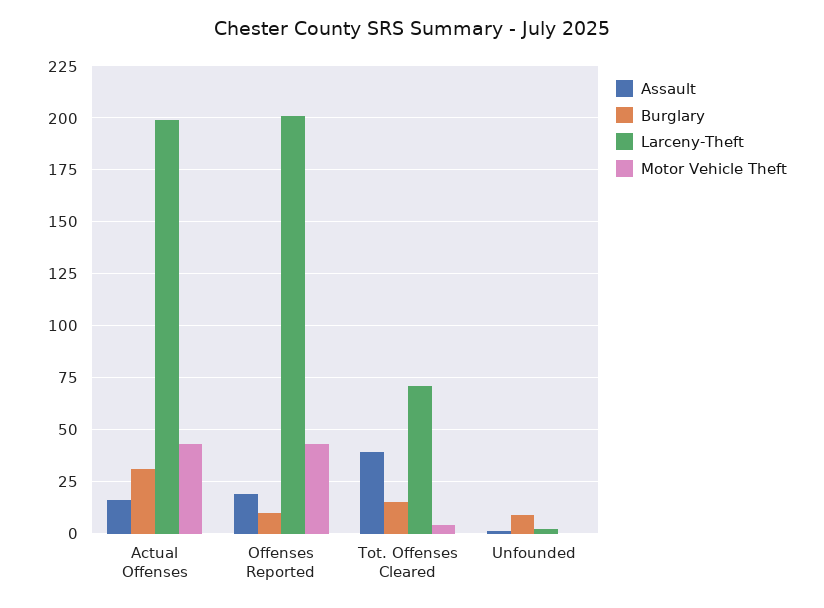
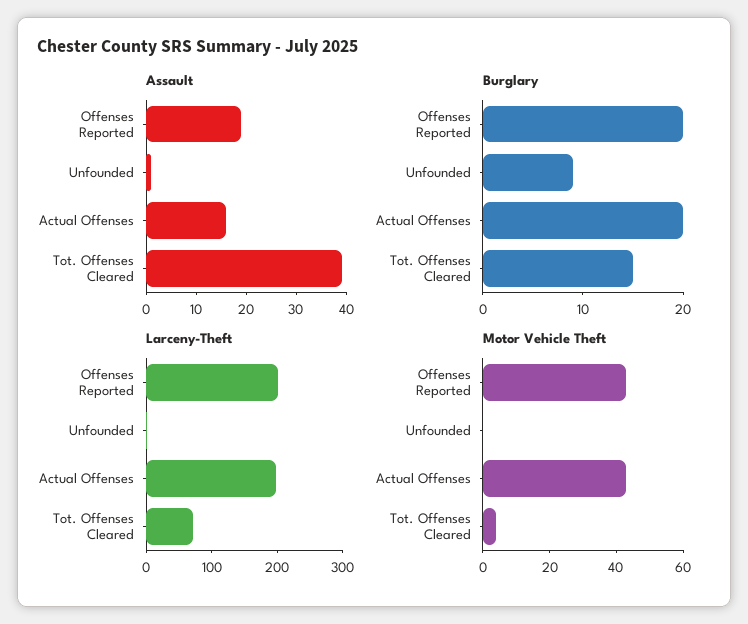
Burglary, Actual Offenses: 30 -> 20
Burglary, Offenses Reported: 10 -> 20

